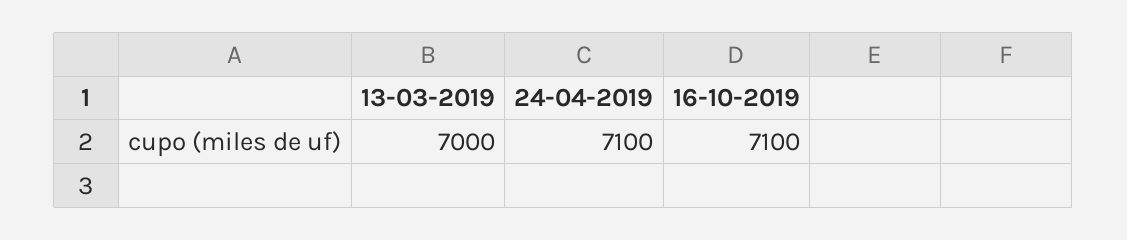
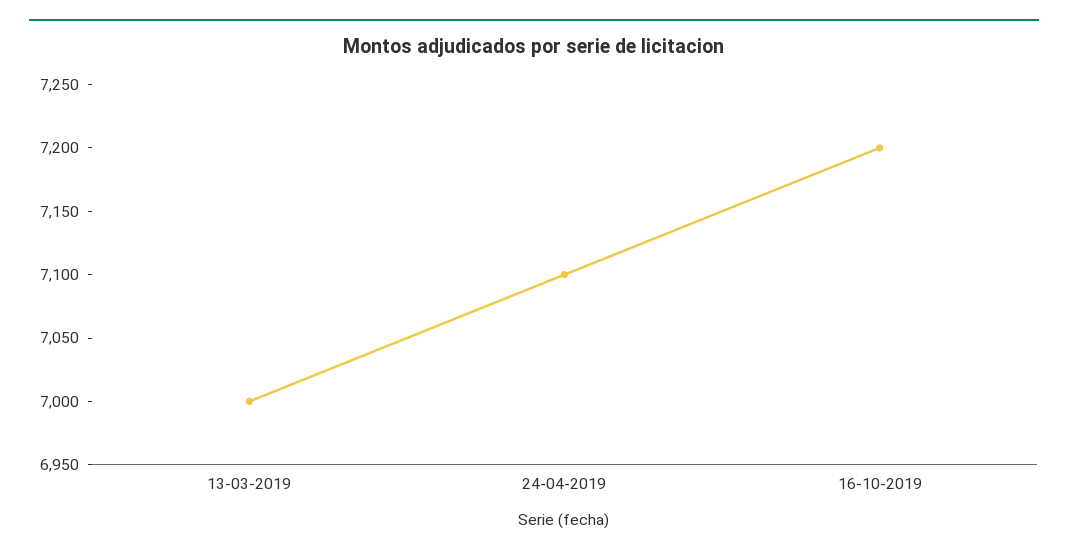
16-10-2019: 7100 -> 7200

